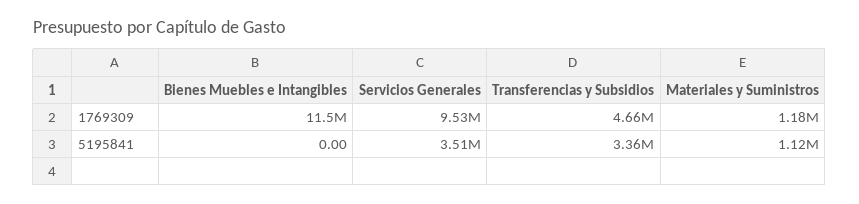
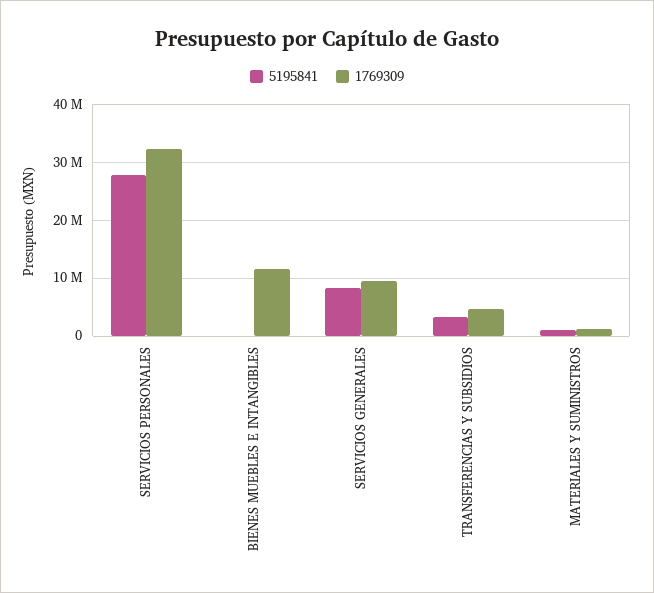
5195841, Servicios Generales: 3510000 -> 8000000
5195841, SERVICIOS PERSONALES: none -> 28000000
1769309, SERVICIOS PERSONALES: none -> 32000000

